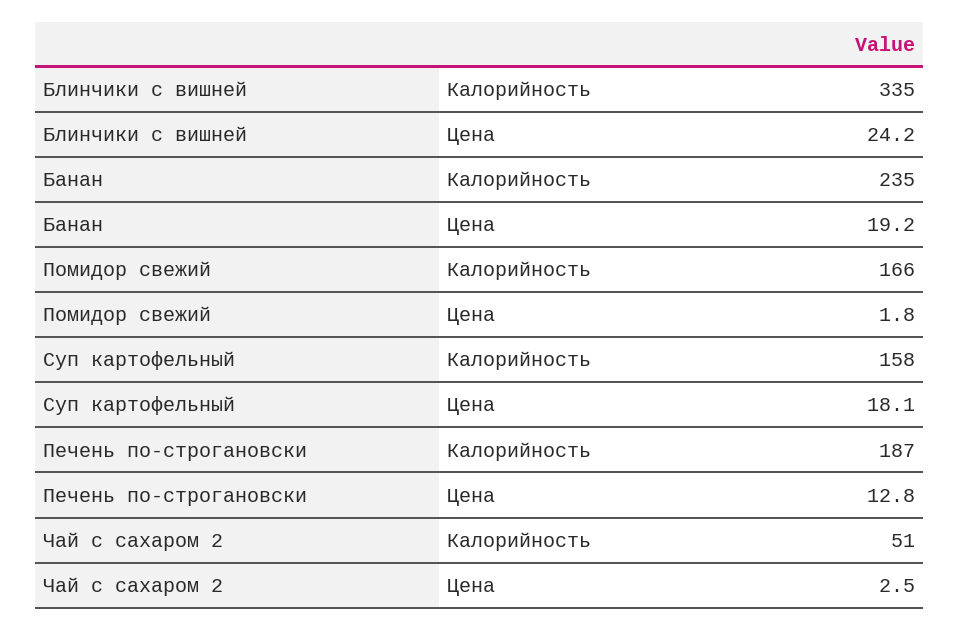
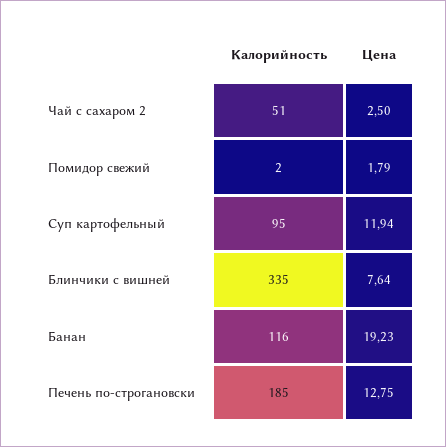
Блинчики с вишней, Цена: 24.2 -> 7.64
Банан, Калорийность: 235 -> 116
Помидор свежий, Калорийность: 166 -> 2
Суп картофельный, Калорийность: 158 -> 95
Суп картофельный, Цена: 18.1 -> 11.94
Печень по-строгановски, Калорийность: 187 -> 185

